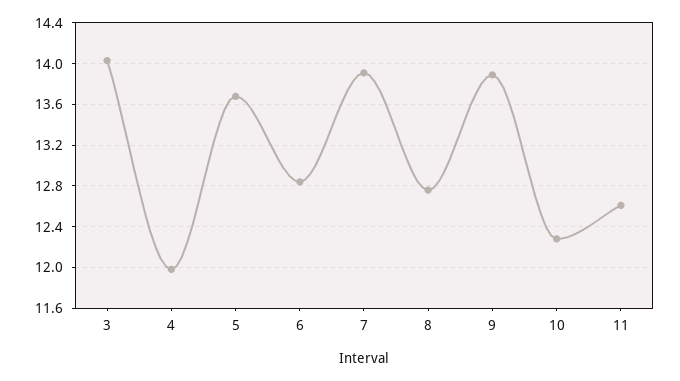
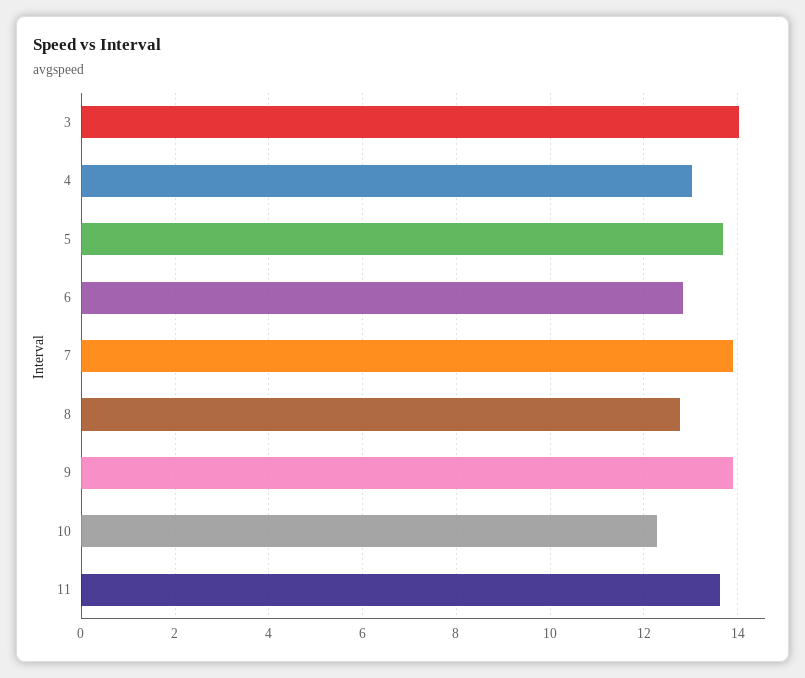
4: 12 -> 13
11: 12.6 -> 13.6

